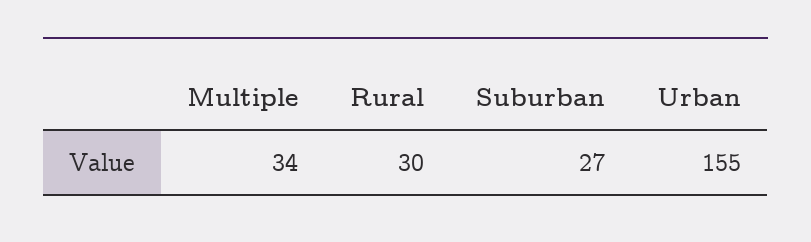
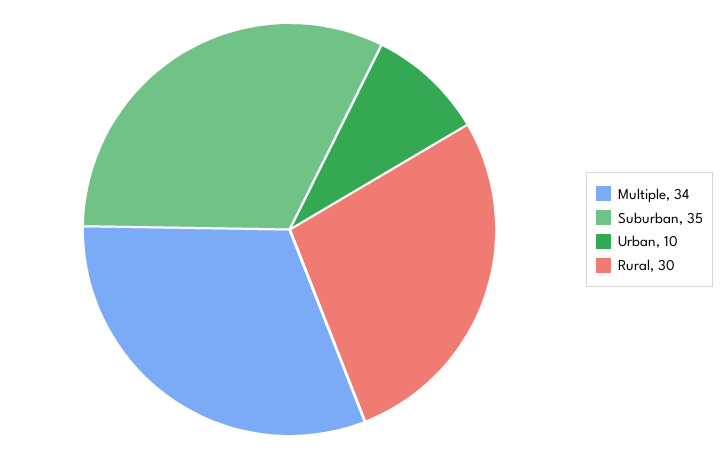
Suburban: 27 -> 35
Urban: 155 -> 10

